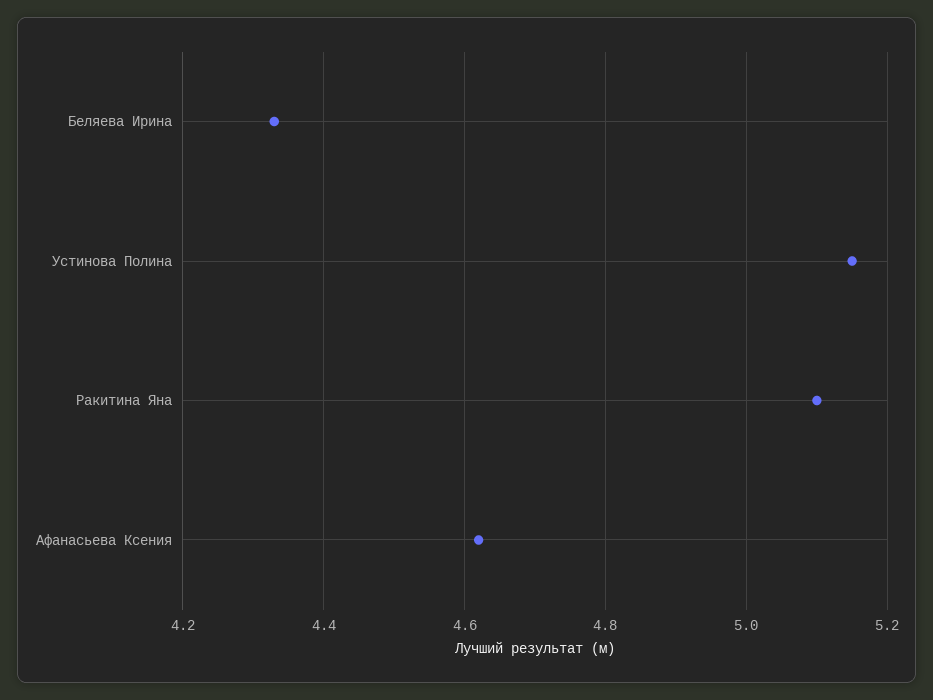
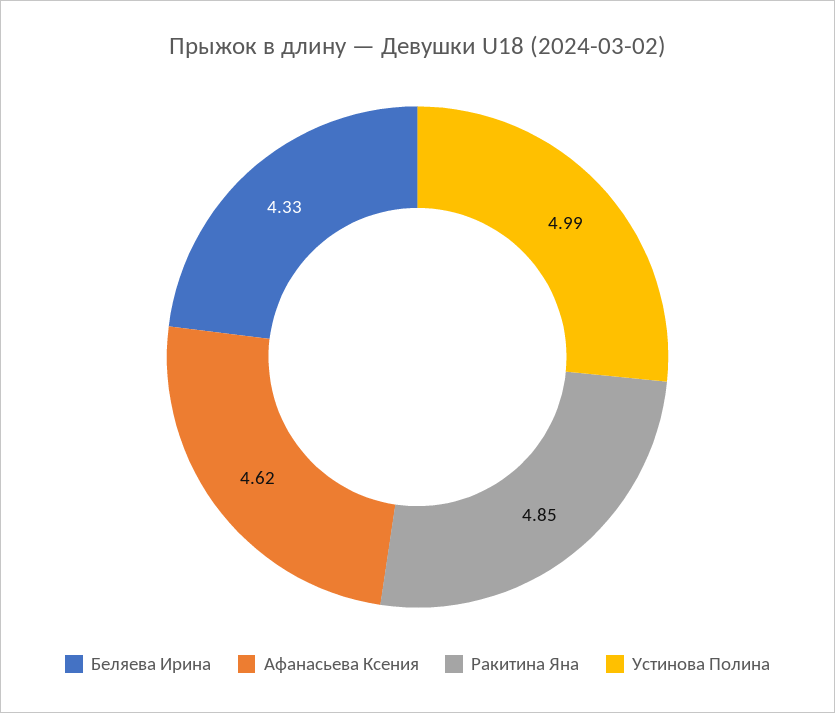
Устинова Полина: 5.15 -> 4.99
Ракитина Яна: 5.1 -> 4.85

